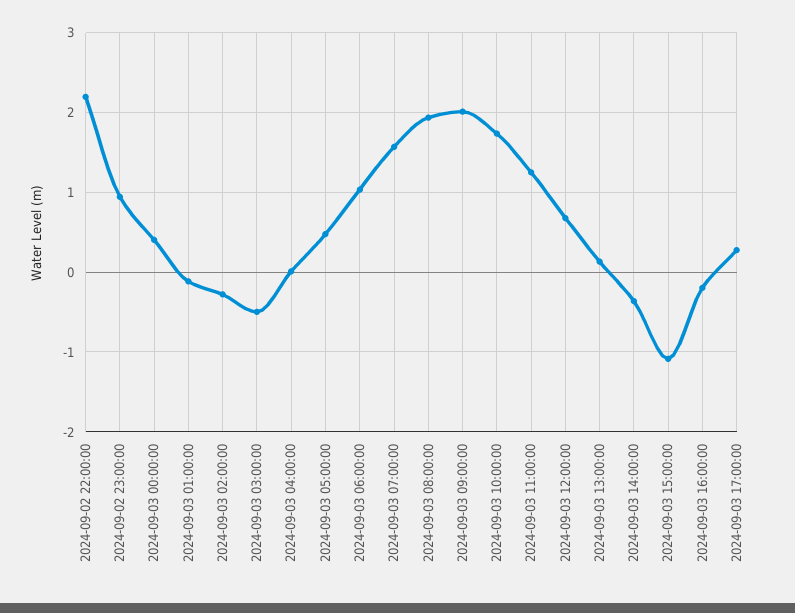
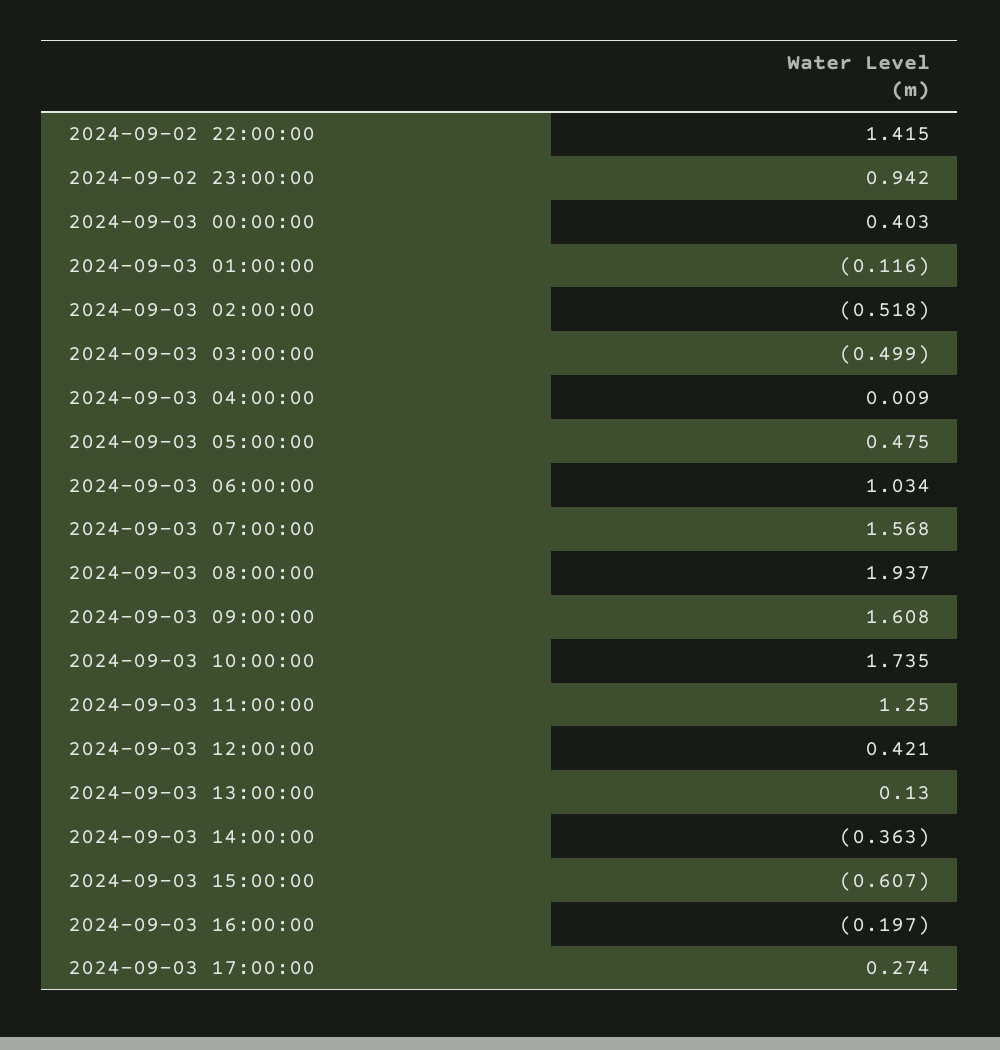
2024-09-02 22:00:00: 2.2 -> 1.415
2024-09-03 02:00:00: -0.3 -> -0.518
2024-09-03 09:00:00: 2 -> 1.608
2024-09-03 12:00:00: 0.7 -> 0.421
2024-09-03 15:00:00: -1.1 -> -0.607

